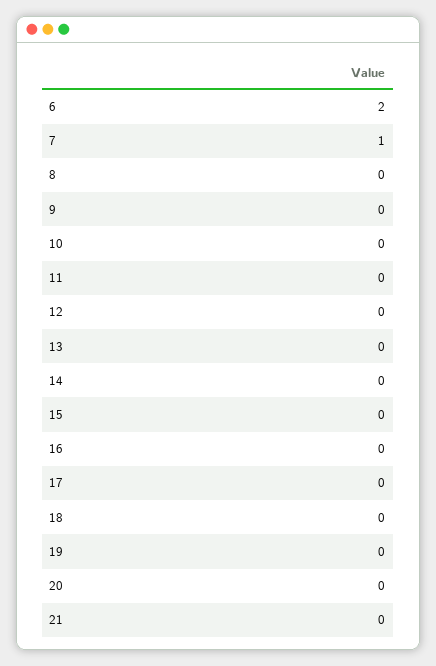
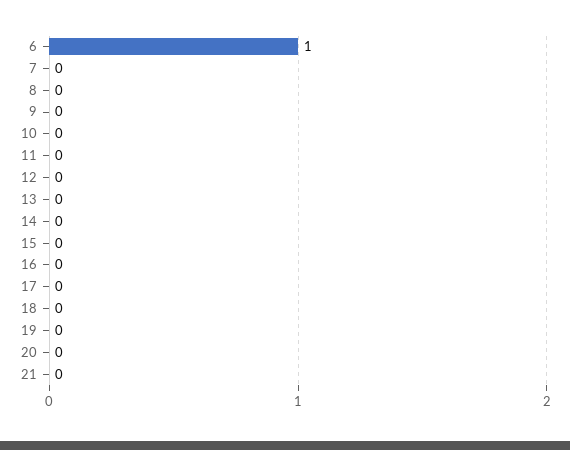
6: 2 -> 1
7: 1 -> 0

